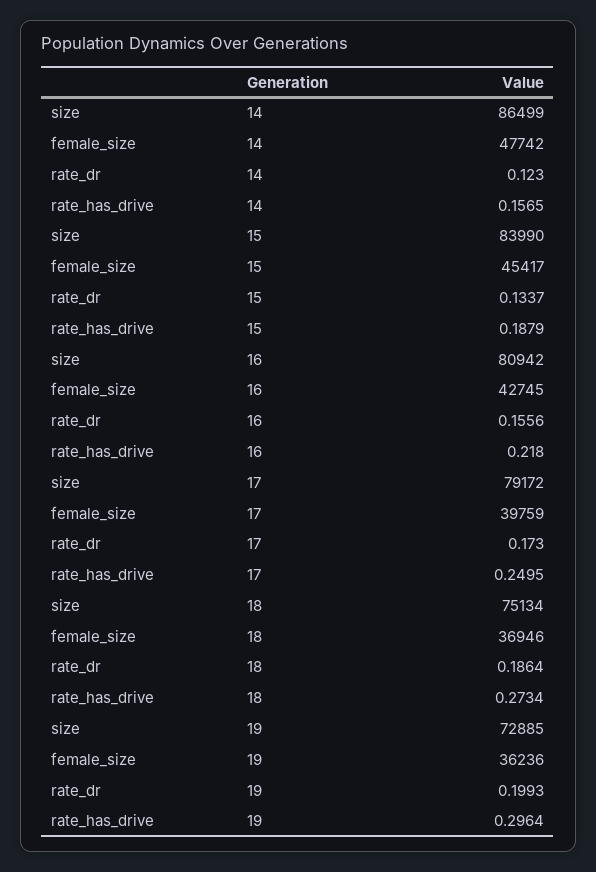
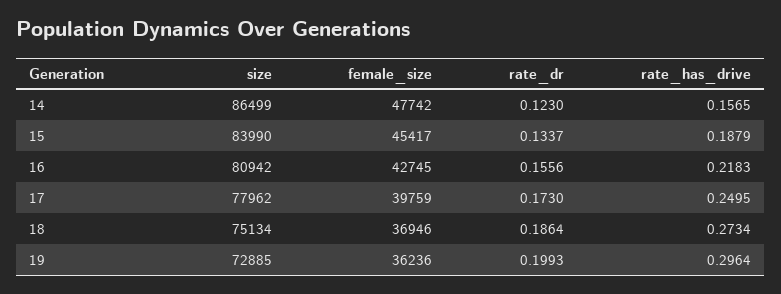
rate_has_drive, 16: 0.218 -> 0.2183
size, 17: 79172 -> 77962

